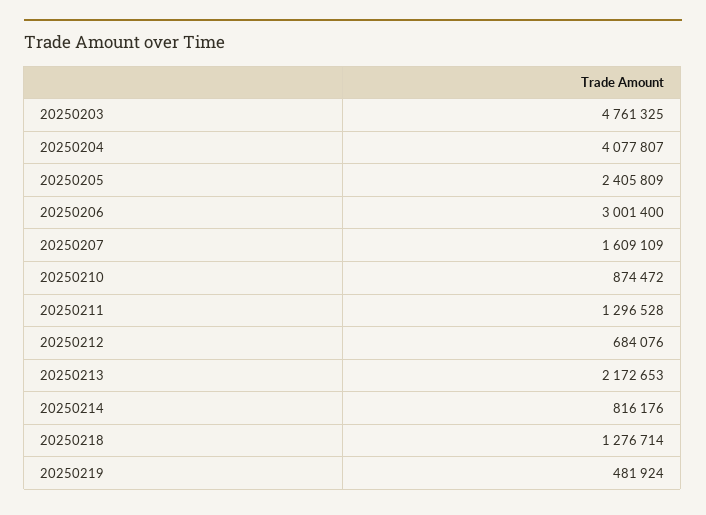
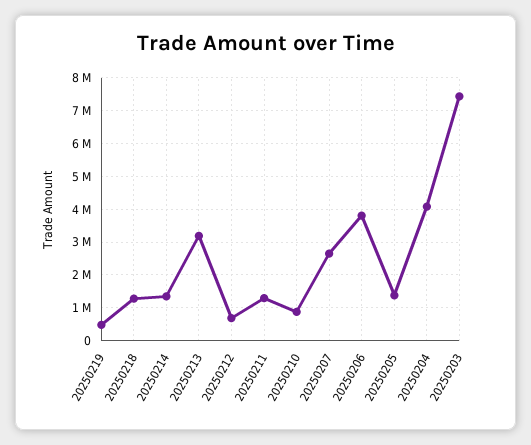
20250203: 4761325 -> 7400000
20250205: 2405809 -> 1400000
20250206: 3001400 -> 3800000
20250207: 1609109 -> 2600000
20250213: 2172653 -> 3200000
20250214: 816176 -> 1400000

